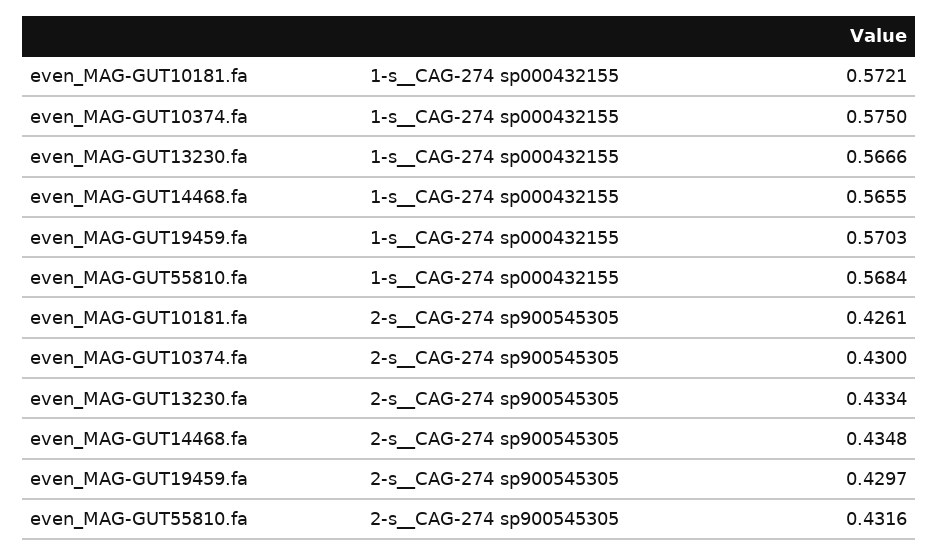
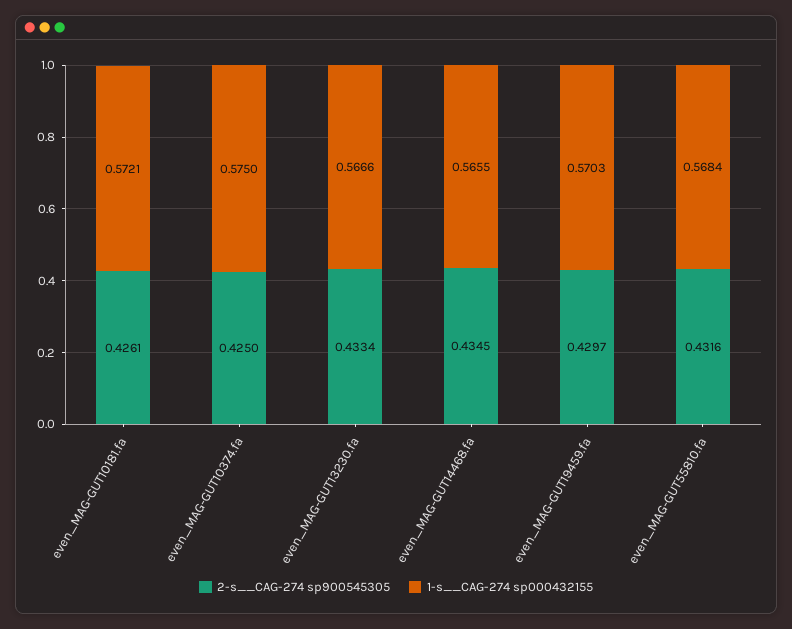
2-s__CAG-274 sp900545305, even_MAG-GUT10374.fa: 0.43 -> 0.425
2-s__CAG-274 sp900545305, even_MAG-GUT14468.fa: 0.4348 -> 0.4345

